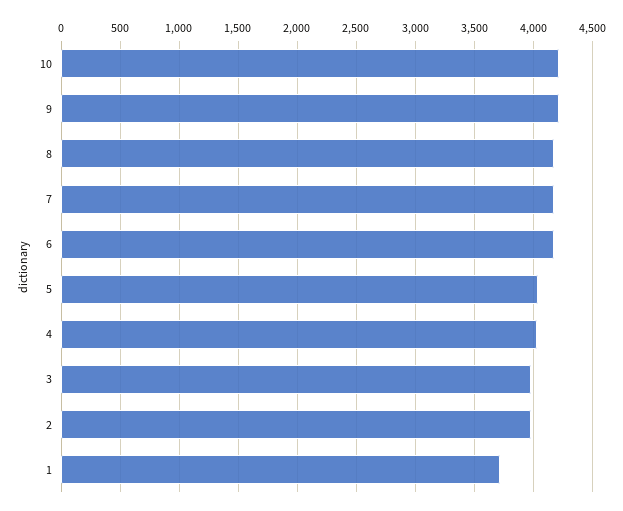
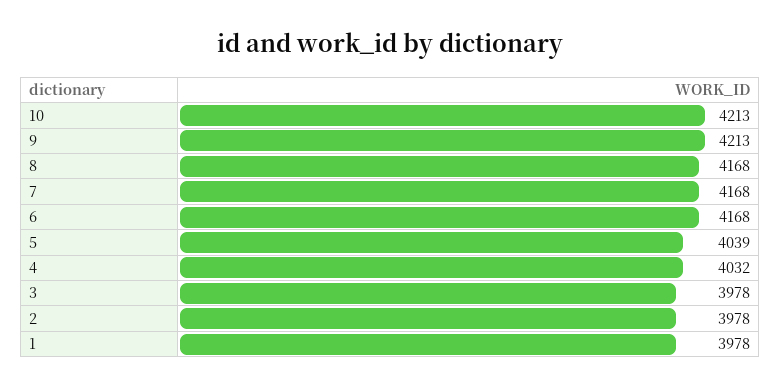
1: 3700 -> 3978

